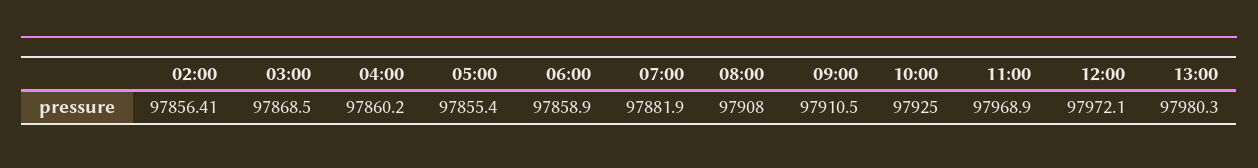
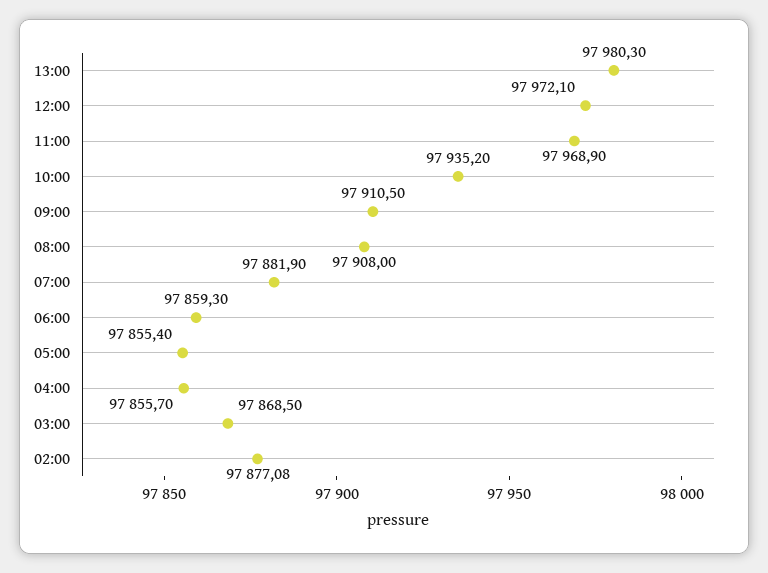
02:00: 97856.41 -> 97877.08
04:00: 97860.2 -> 97855.7
06:00: 97858.9 -> 97859.3
10:00: 97925 -> 97935.2

